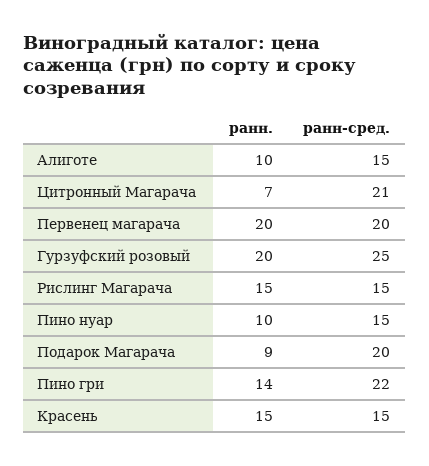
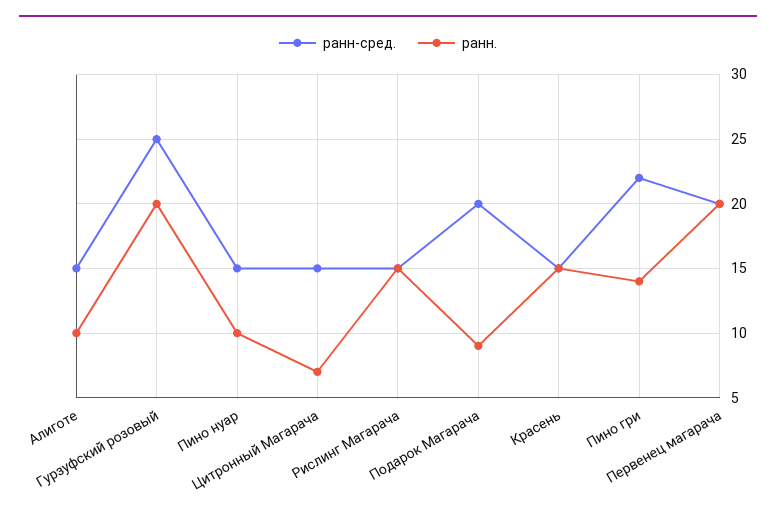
ранн-сред., Цитронный Магарача: 21 -> 15

